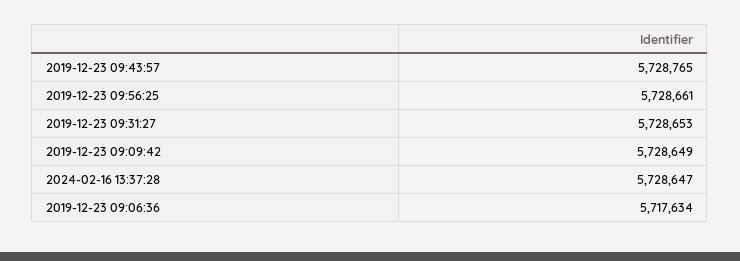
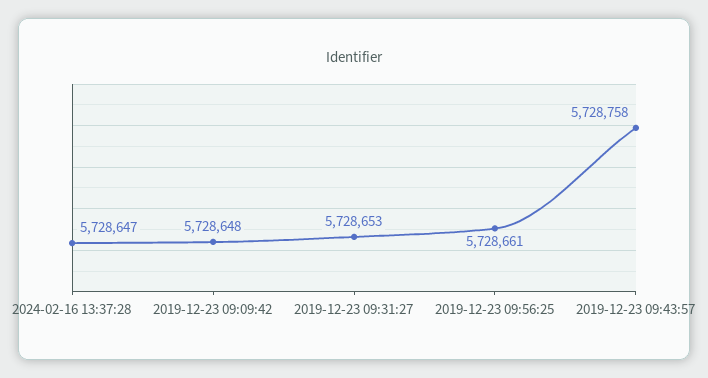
2019-12-23 09:43:57: 5728765 -> 5728758
2019-12-23 09:09:42: 5728649 -> 5728648
2019-12-23 09:06:36: 5717634 -> none

